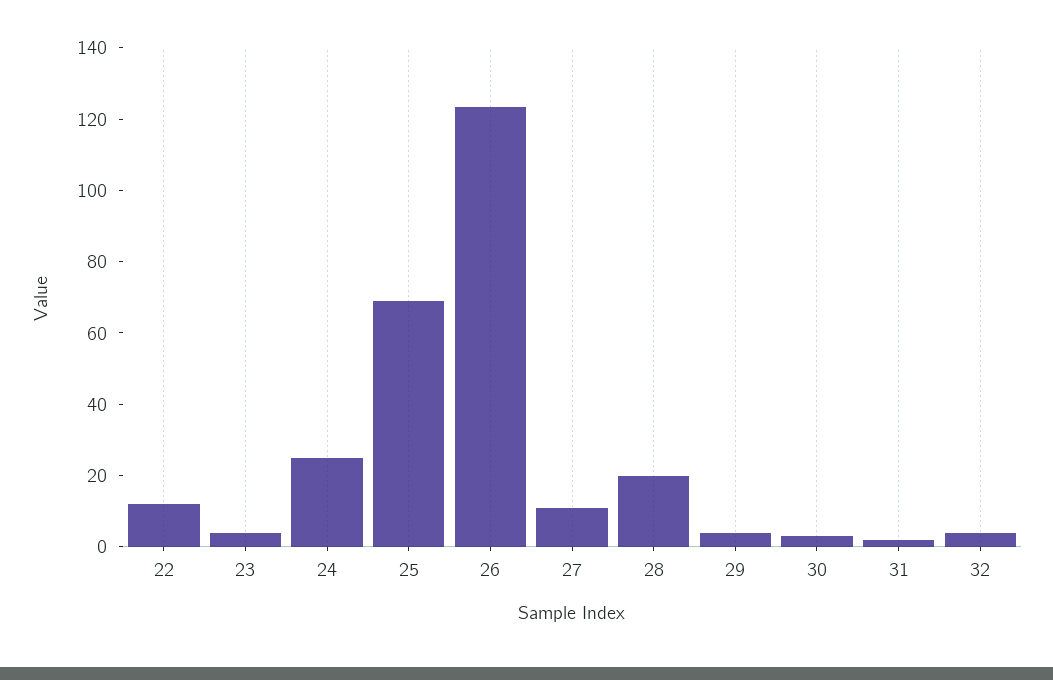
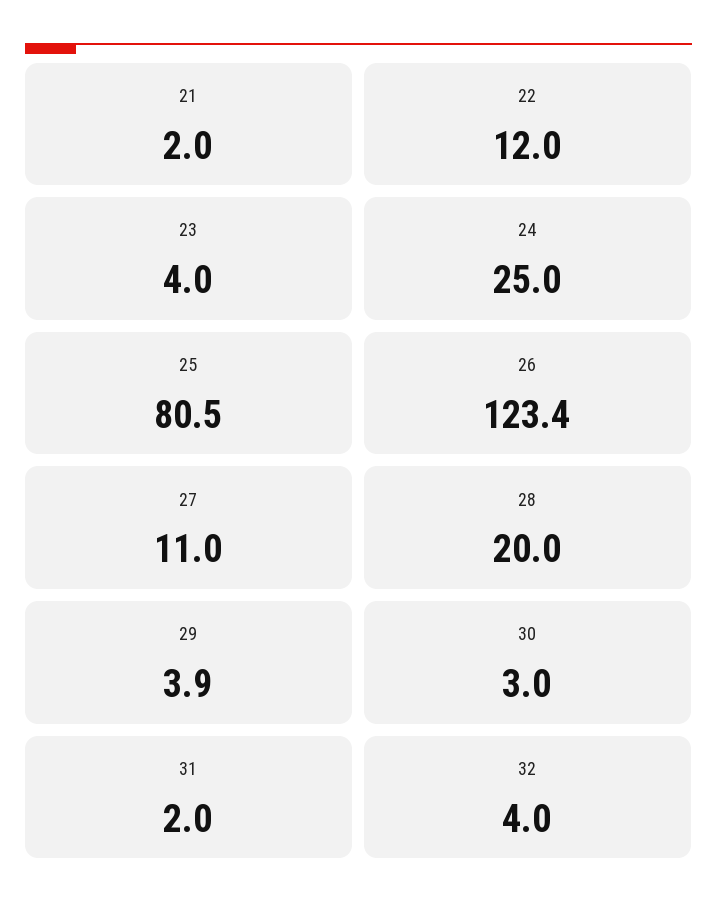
25: 70 -> 80.5
21: none -> 2

